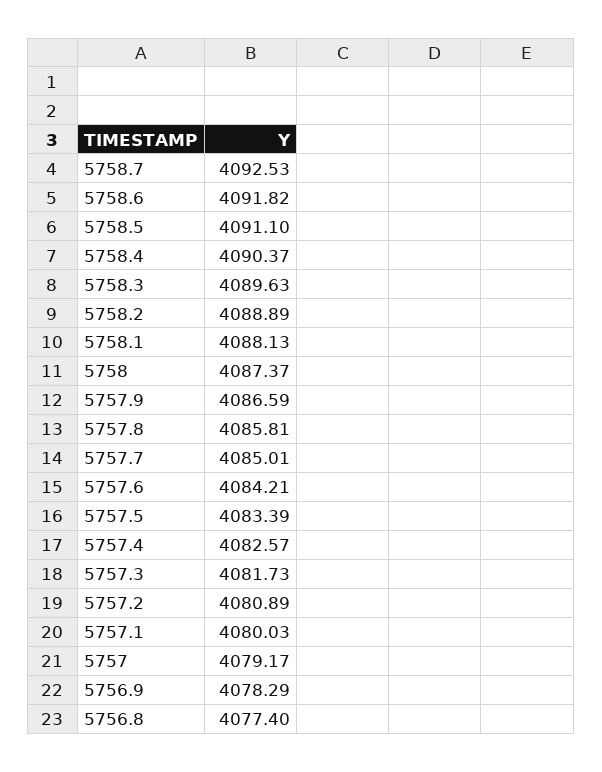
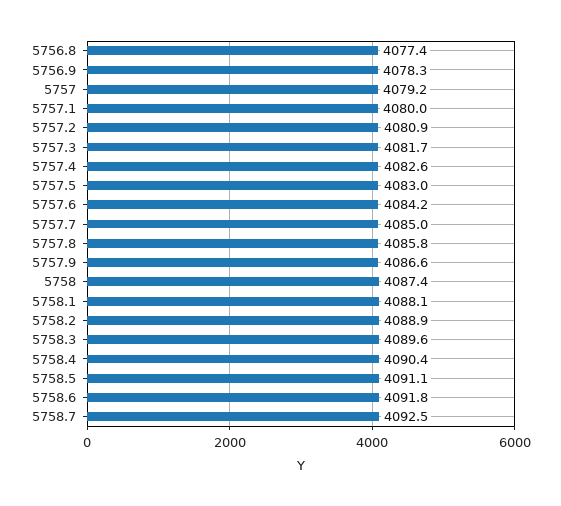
5757.5: 4083.39 -> 4083

